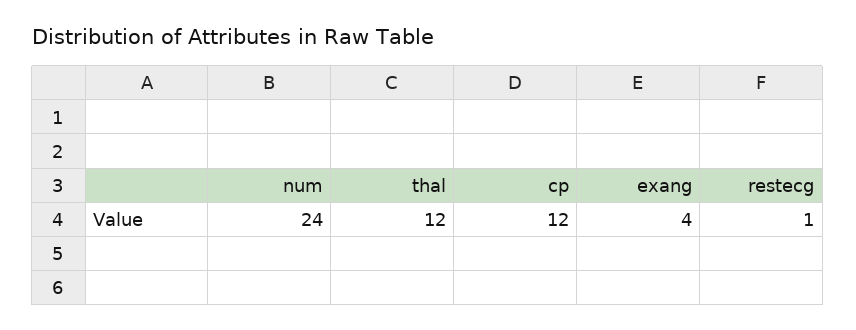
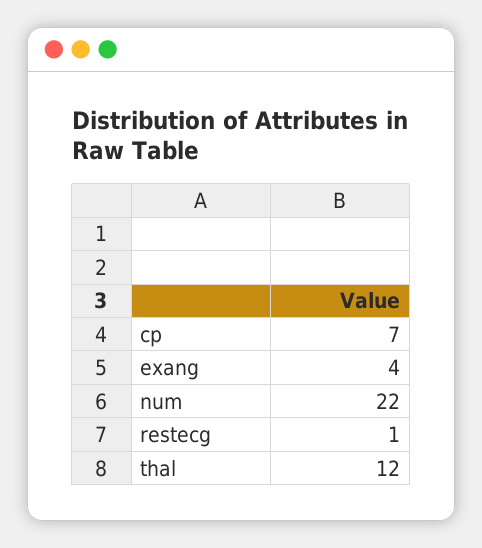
num: 24 -> 22
cp: 12 -> 7

